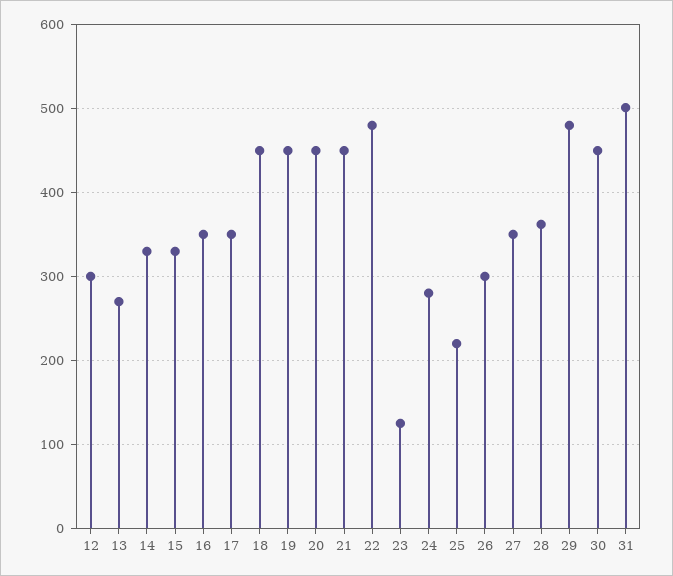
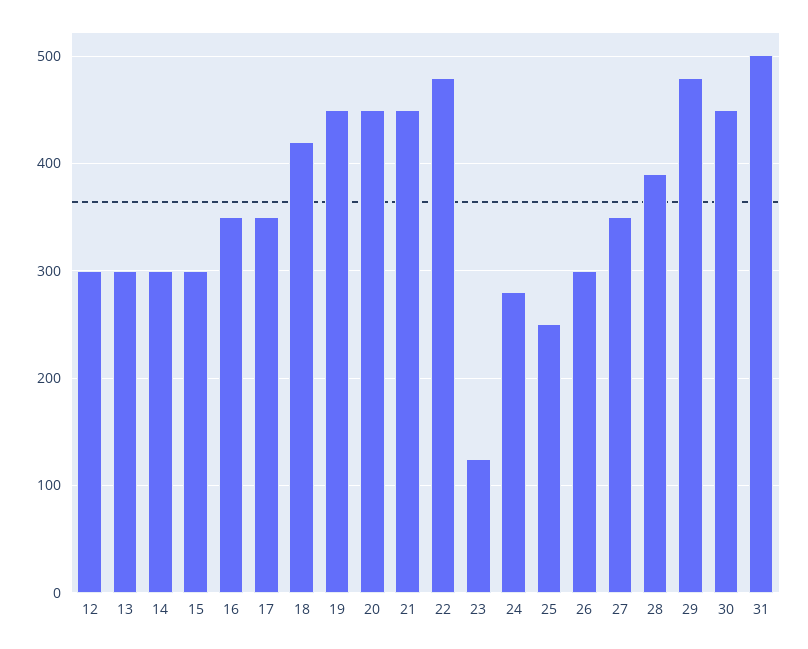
13: 270 -> 300
14: 330 -> 300
15: 330 -> 300
18: 450 -> 420
25: 220 -> 250
28: 360 -> 390

